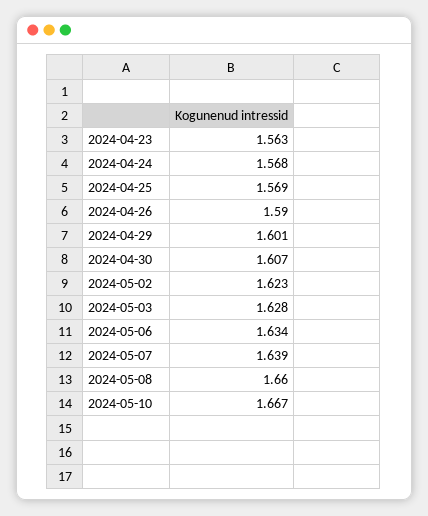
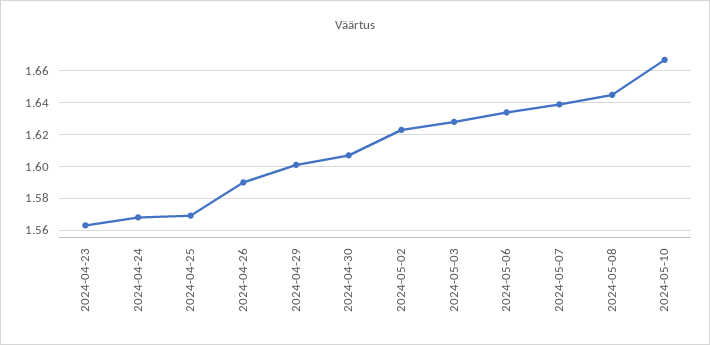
2024-05-08: 1.66 -> 1.645

